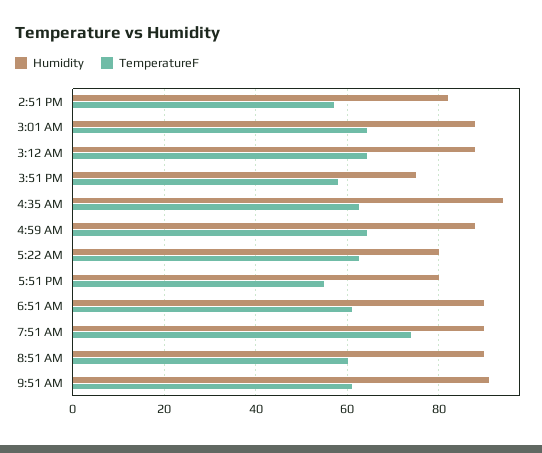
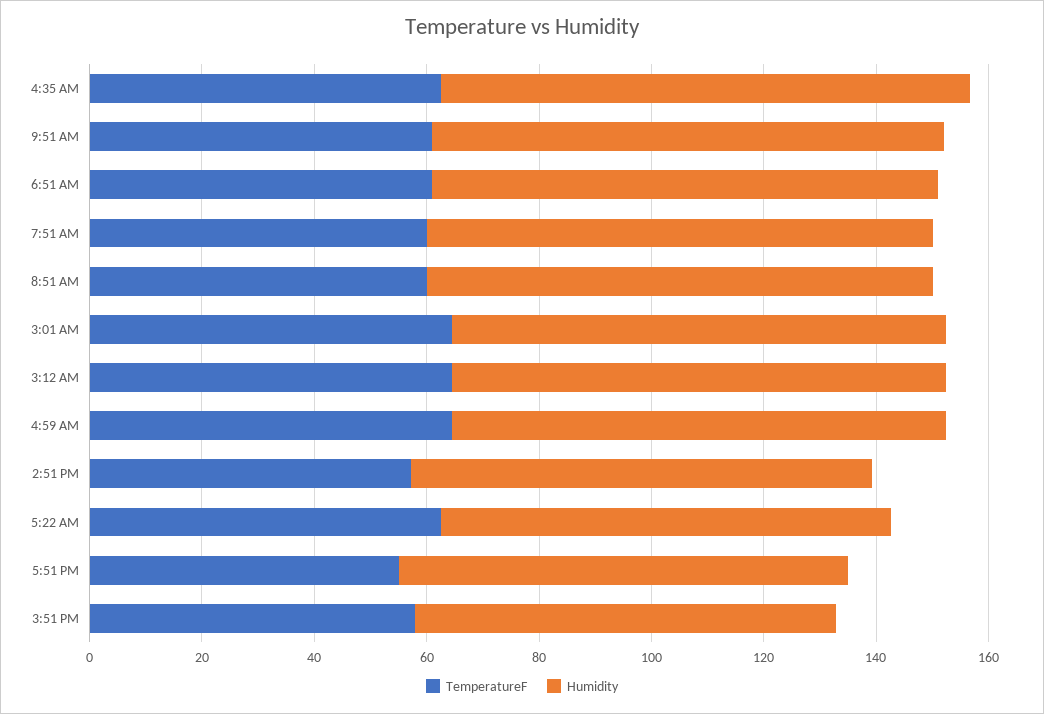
TemperatureF, 7:51 AM: 74 -> 60

